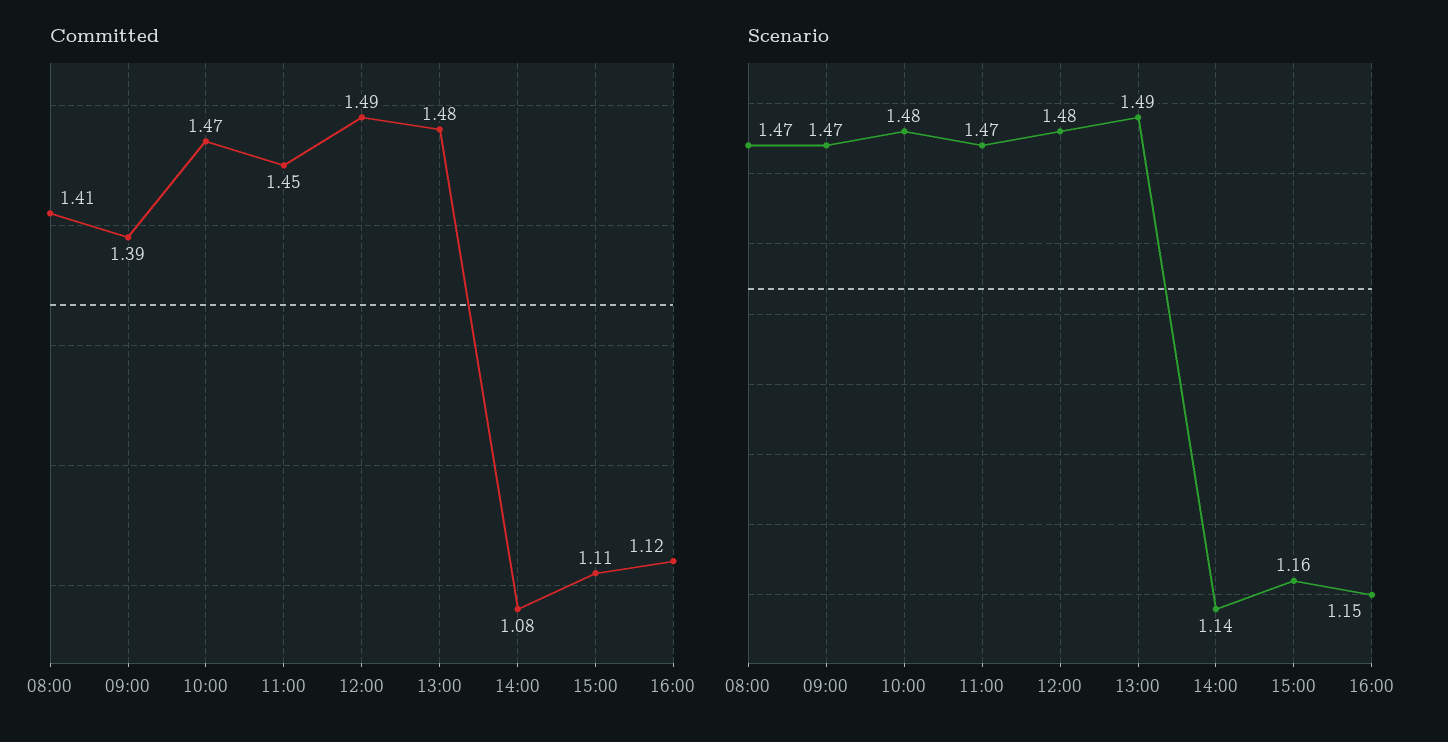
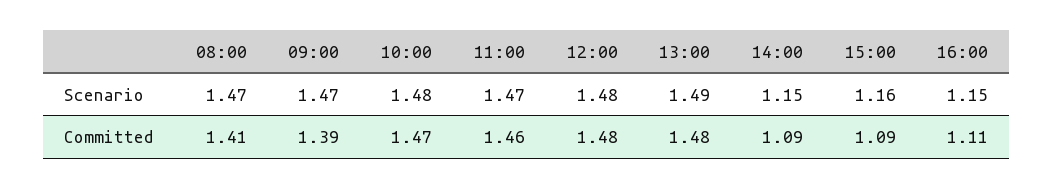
Committed, 11:00: 1.45 -> 1.46
Committed, 12:00: 1.49 -> 1.48
Committed, 14:00: 1.08 -> 1.09
Committed, 15:00: 1.11 -> 1.09
Committed, 16:00: 1.12 -> 1.11
Scenario, 14:00: 1.14 -> 1.15

